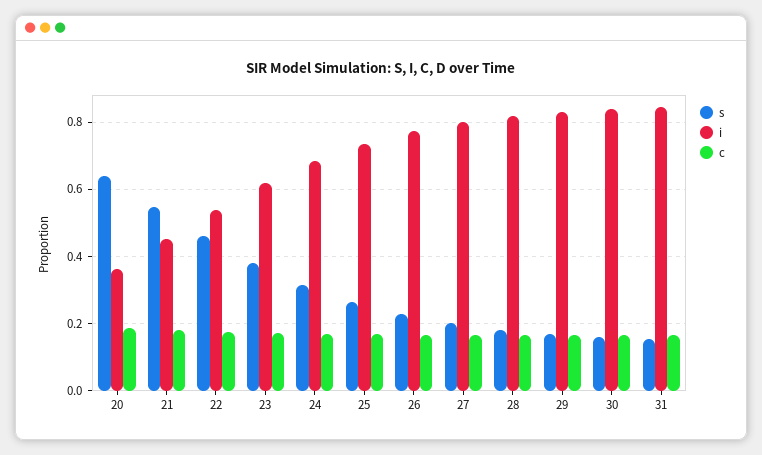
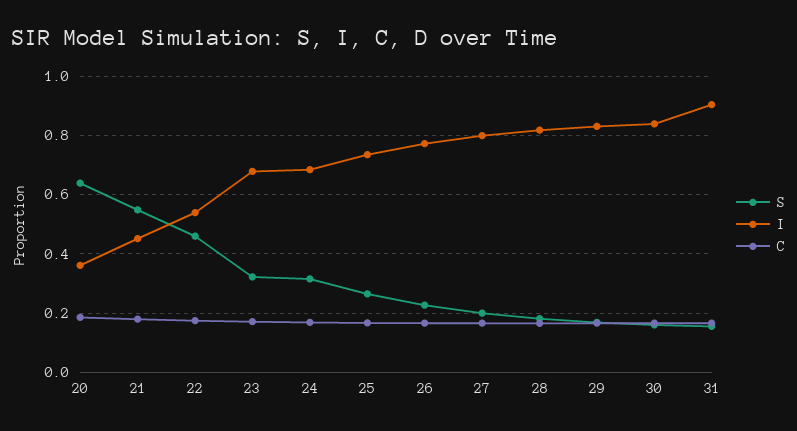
s, 23: 0.38 -> 0.325
i, 23: 0.62 -> 0.675
i, 31: 0.84 -> 0.9

